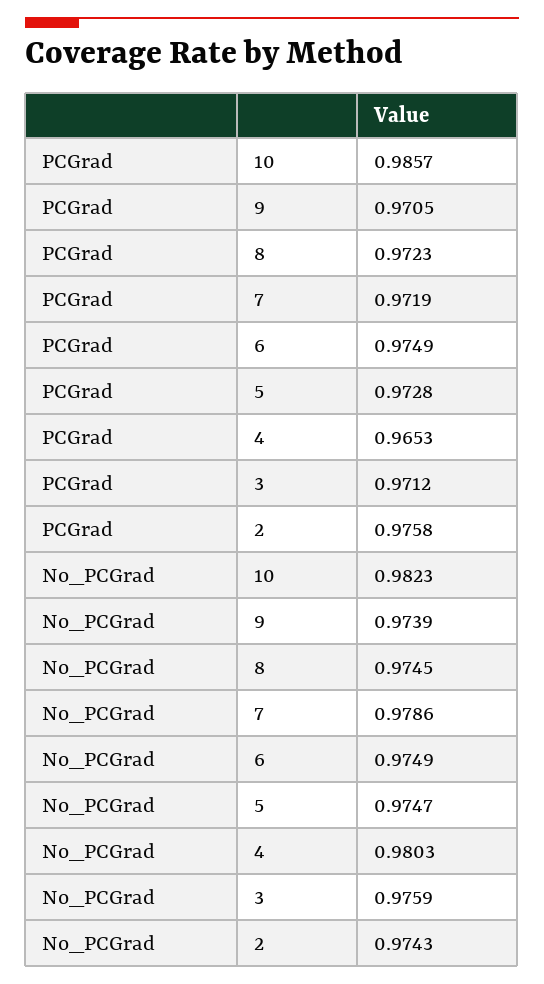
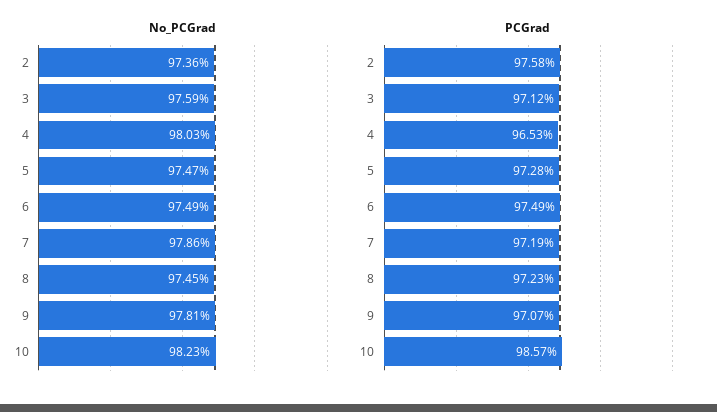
PCGrad, 9: 0.9705 -> 0.9707
No_PCGrad, 9: 0.9739 -> 0.9781
No_PCGrad, 2: 0.9743 -> 0.9736

